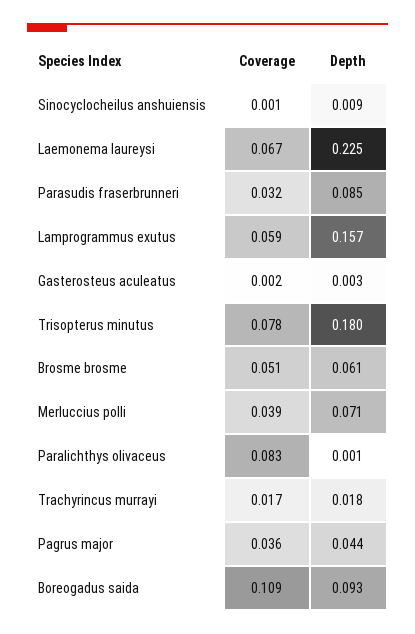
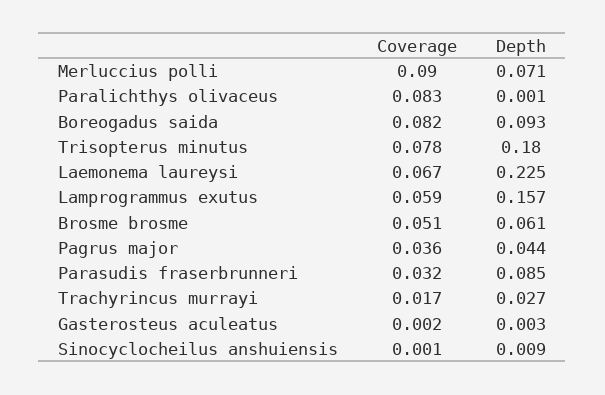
Coverage, Merluccius polli: 0.039 -> 0.09
Depth, Trachyrincus murrayi: 0.018 -> 0.027
Coverage, Boreogadus saida: 0.109 -> 0.082

